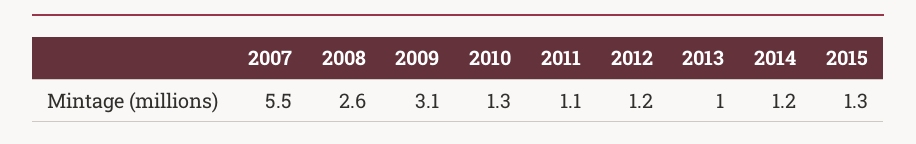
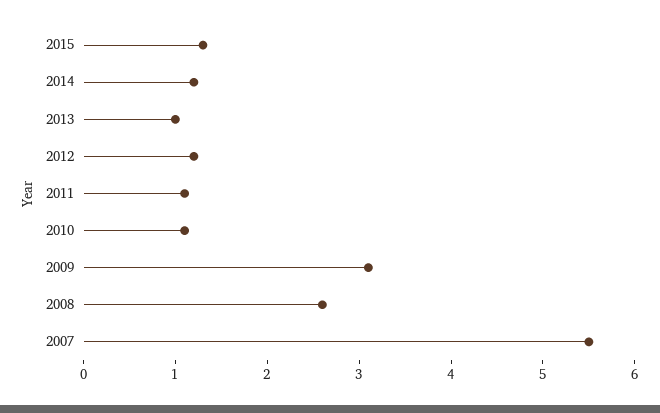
2010: 1.3 -> 1.1

